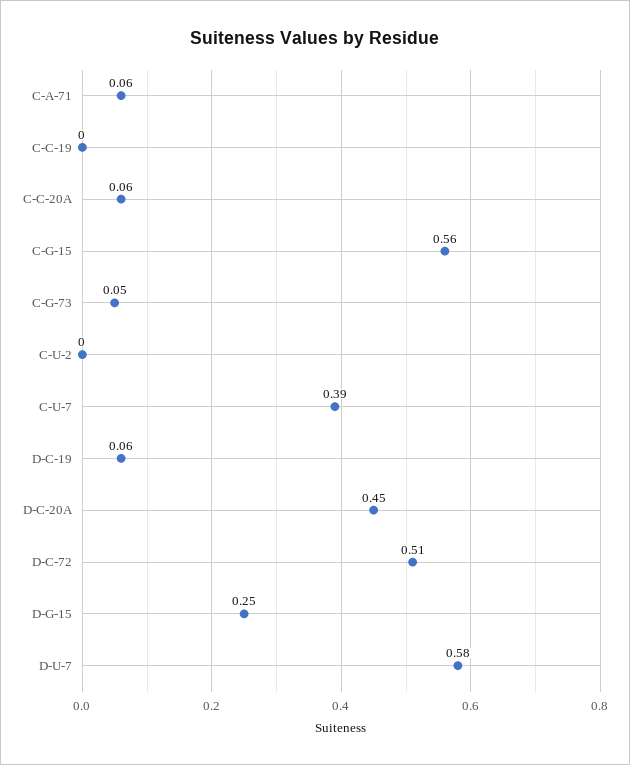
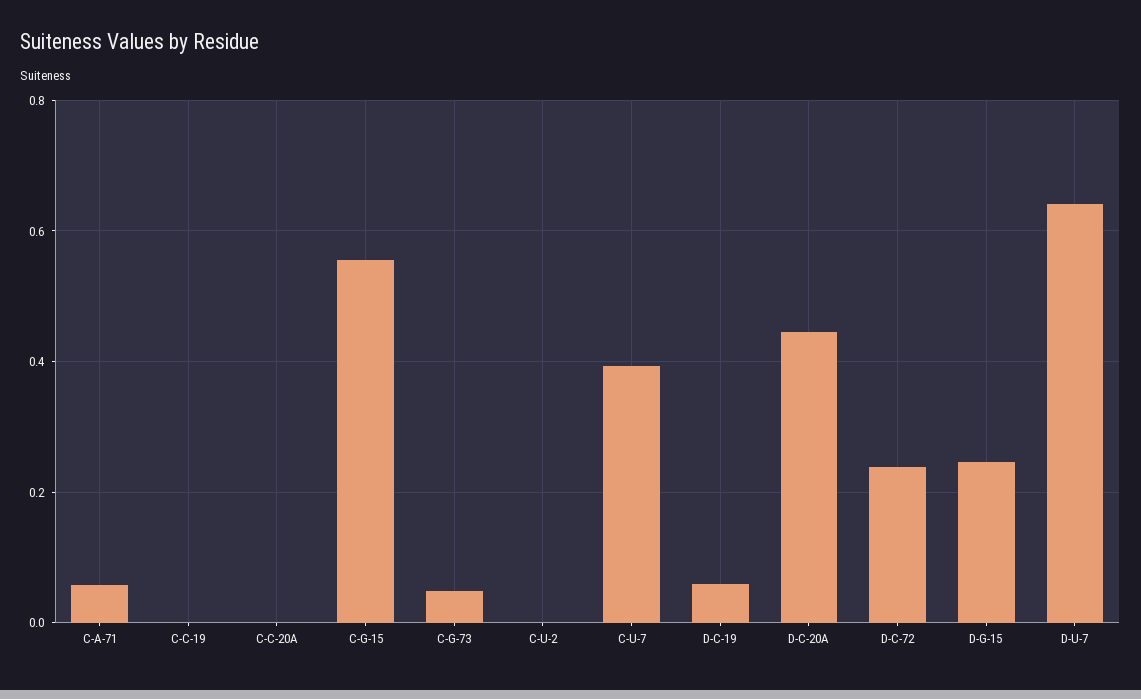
C-C-20A: 0.06 -> 0
D-C-72: 0.51 -> 0.24
D-U-7: 0.58 -> 0.64

